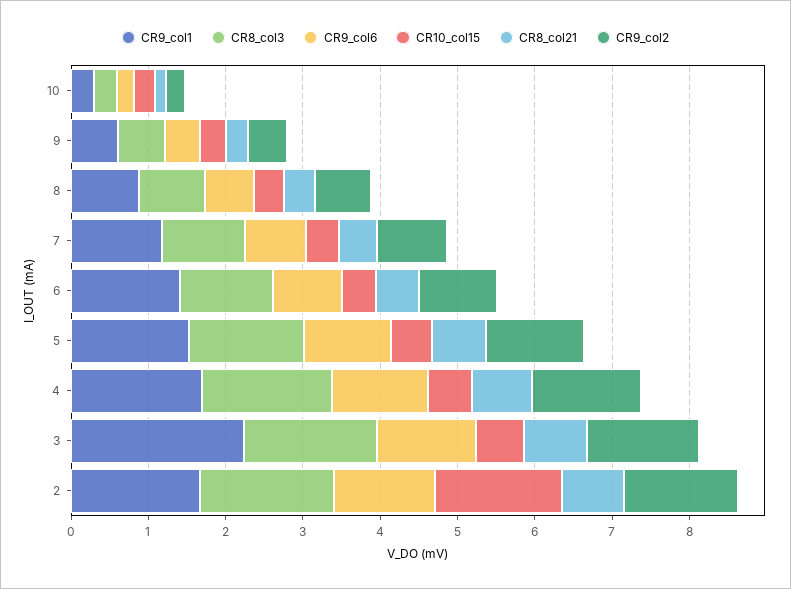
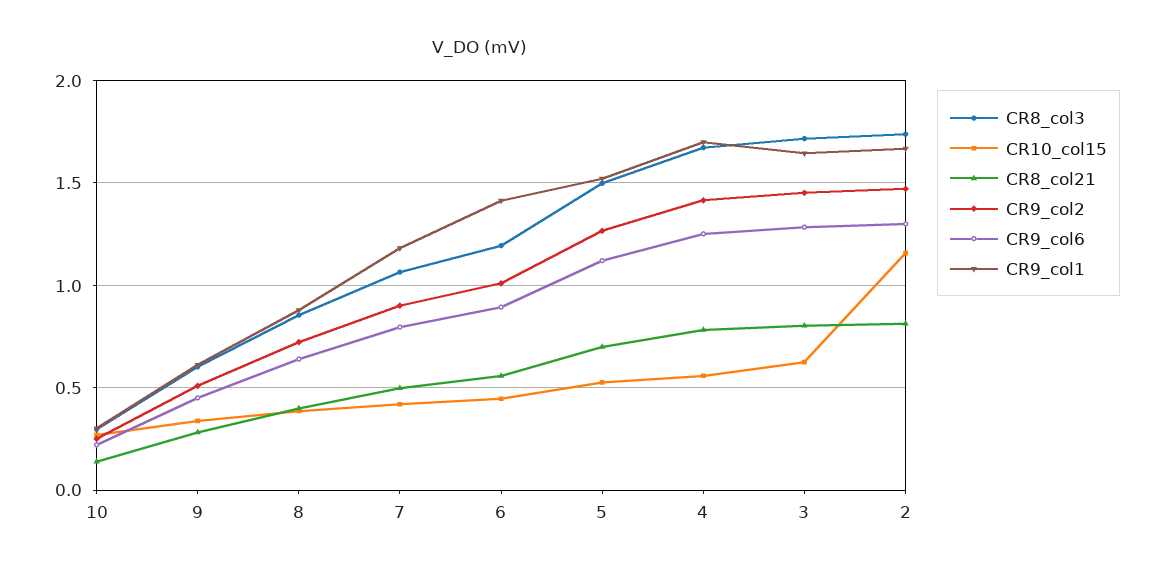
CR9_col1, 3: 2.2 -> 1.65
CR10_col15, 2: 1.6 -> 1.15

